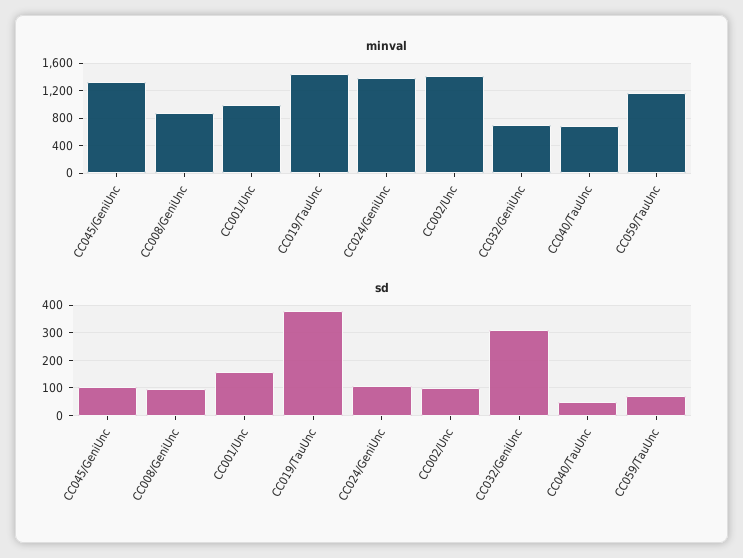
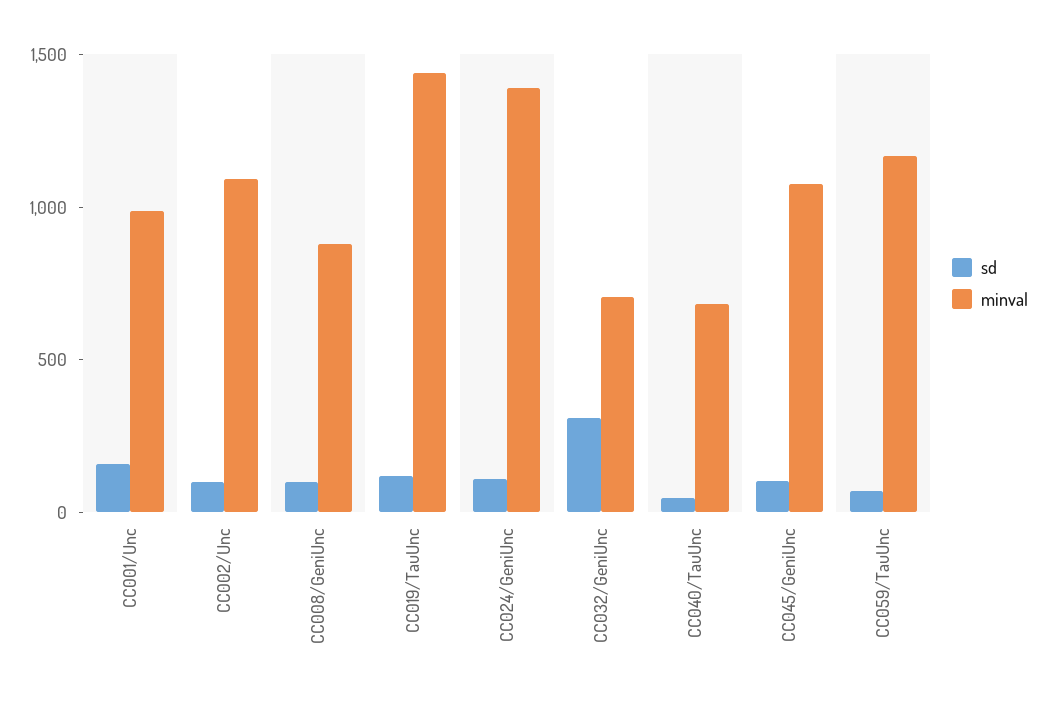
minval, CC045/GeniUnc: 1300 -> 1100
minval, CC002/Unc: 1400 -> 1100
sd, CC019/TauUnc: 375 -> 100

